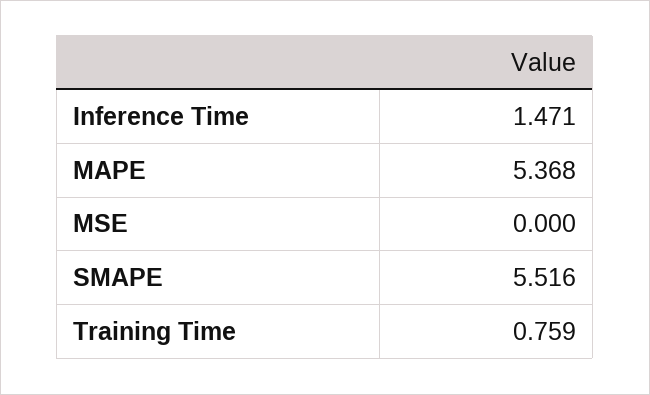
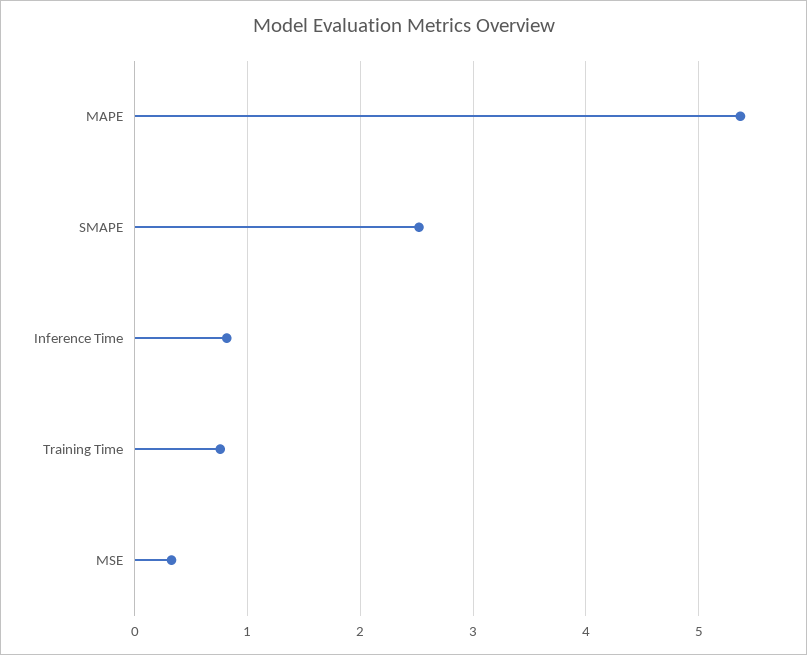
Inference Time: 1.471 -> 0.8
MSE: 0 -> 0.3
SMAPE: 5.516 -> 2.5

